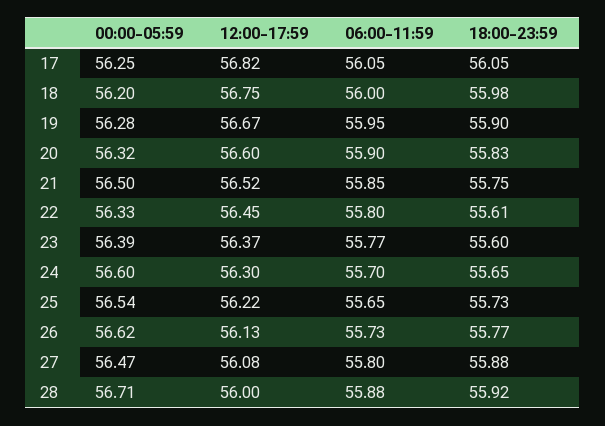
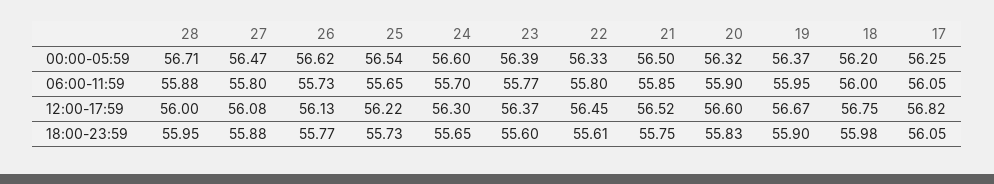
00:00-05:59, 19: 56.28 -> 56.37
18:00-23:59, 28: 55.92 -> 55.95

